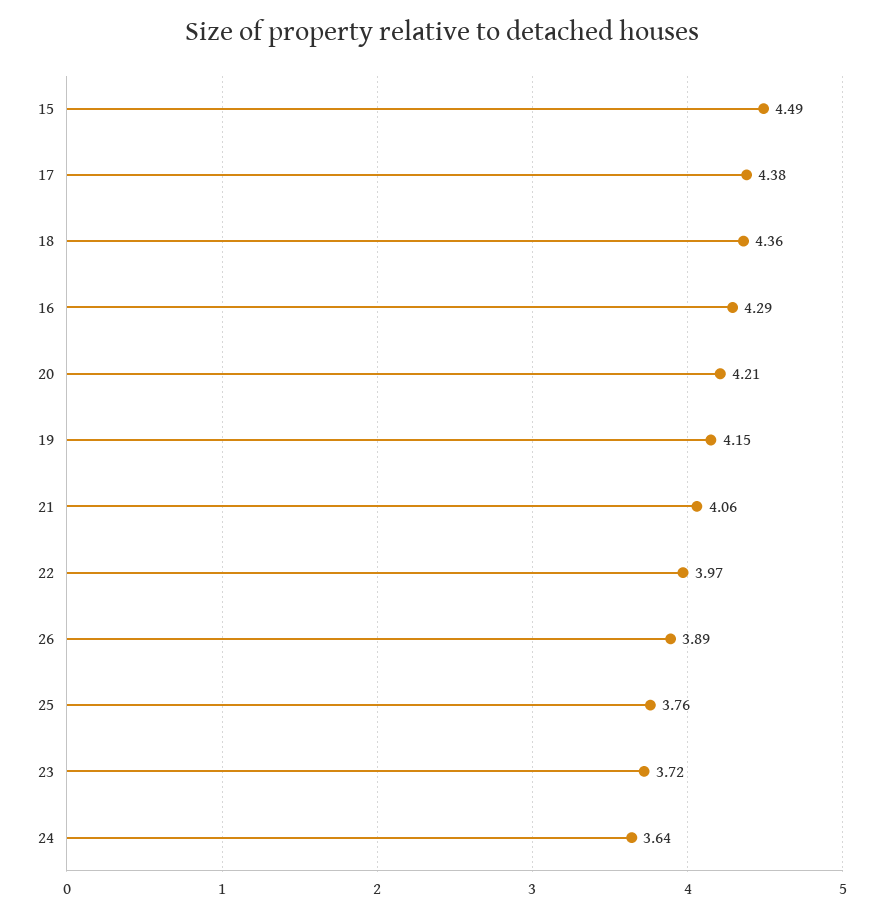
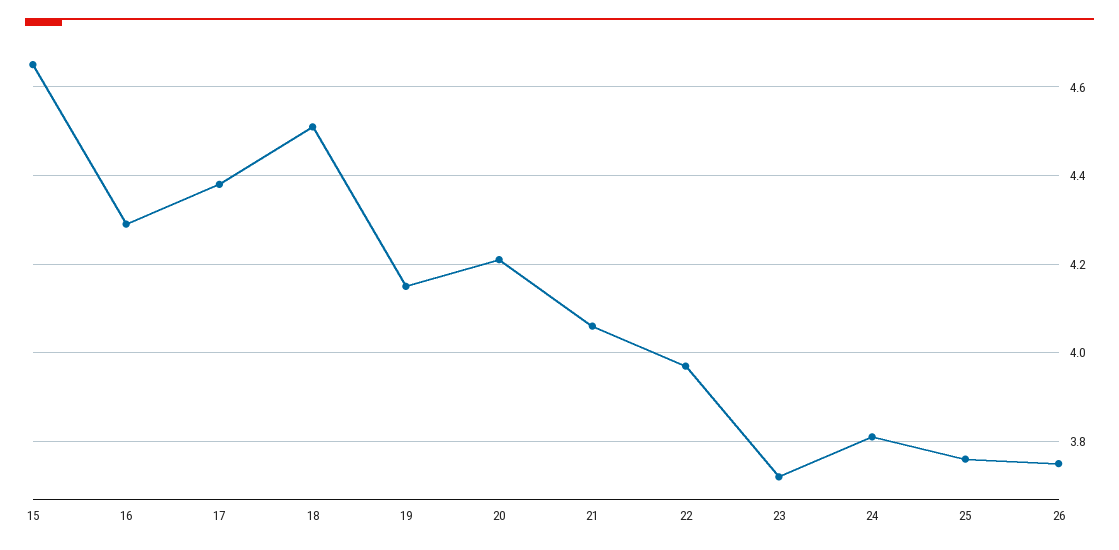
15: 4.49 -> 4.65
18: 4.36 -> 4.5
26: 3.89 -> 3.75
24: 3.64 -> 3.8

